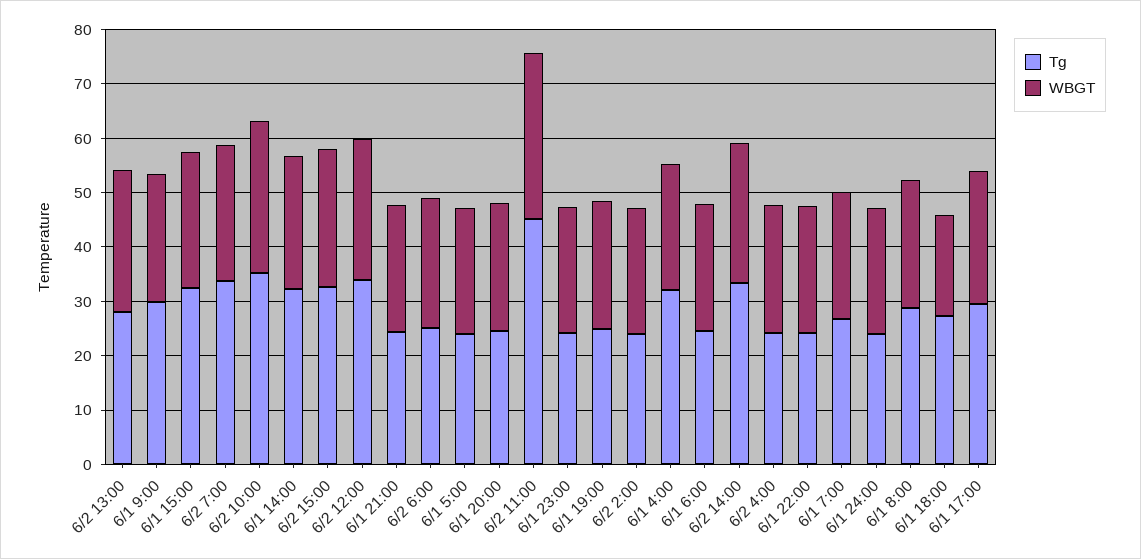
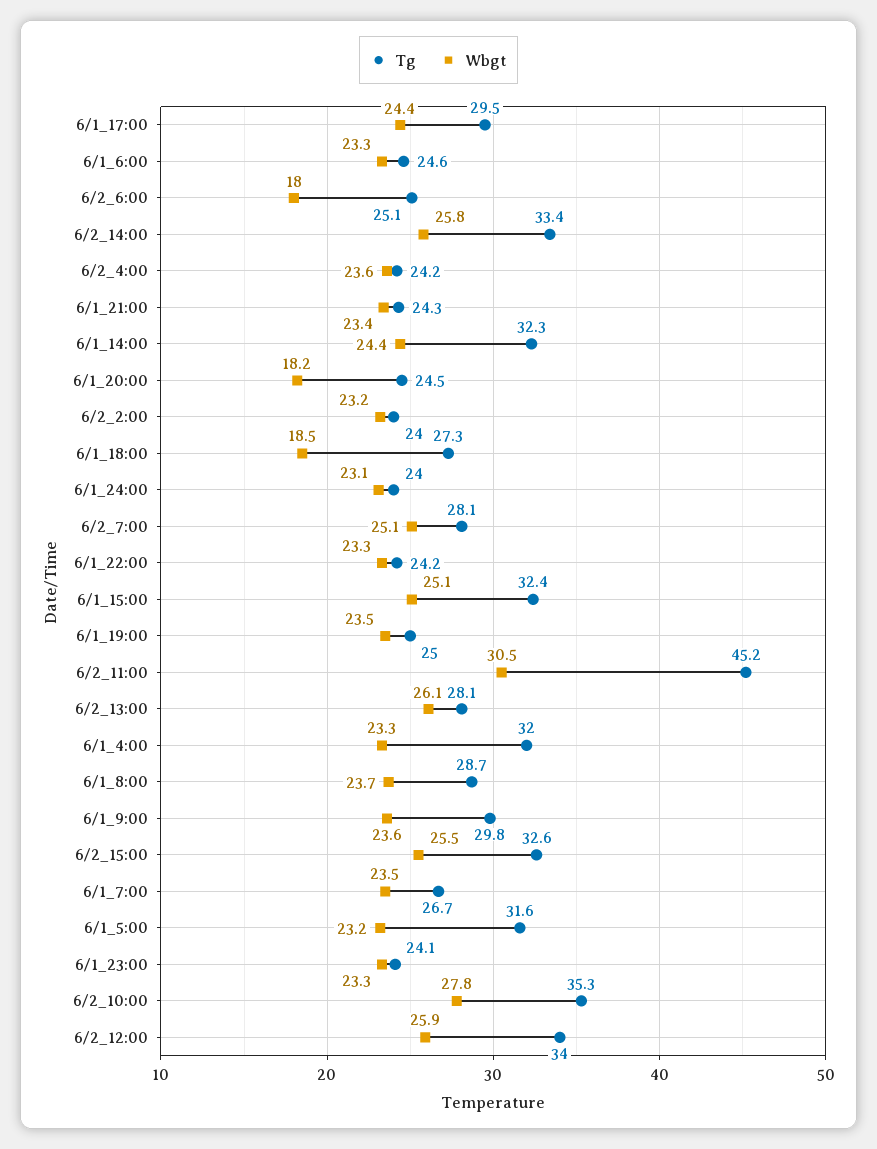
Tg, 6/2 7:00: 34 -> 28.1
WBGT, 6/2 6:00: 24 -> 18
Tg, 6/1 5:00: 24 -> 31.6
WBGT, 6/1 20:00: 24 -> 18.2

